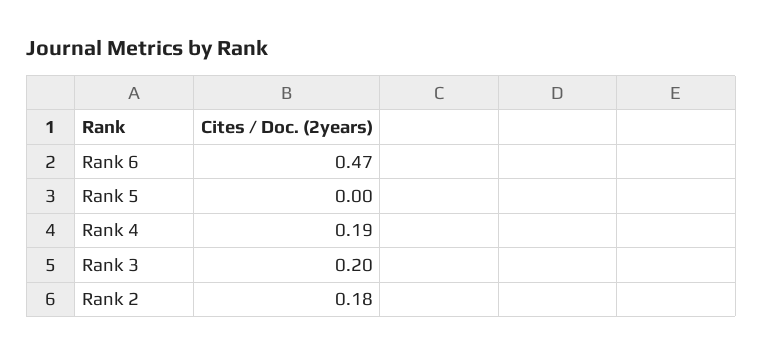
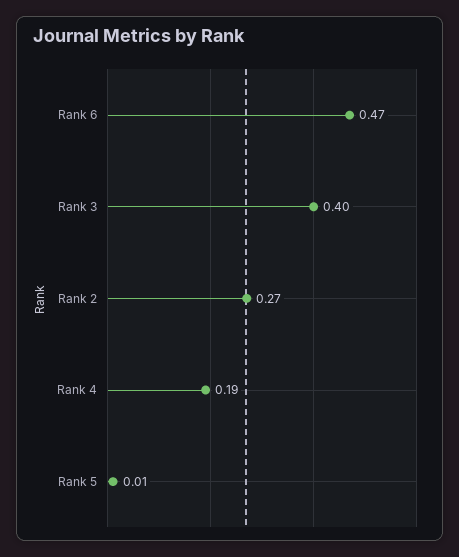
Rank 5: 0 -> 0.01
Rank 3: 0.2 -> 0.4
Rank 2: 0.18 -> 0.27

